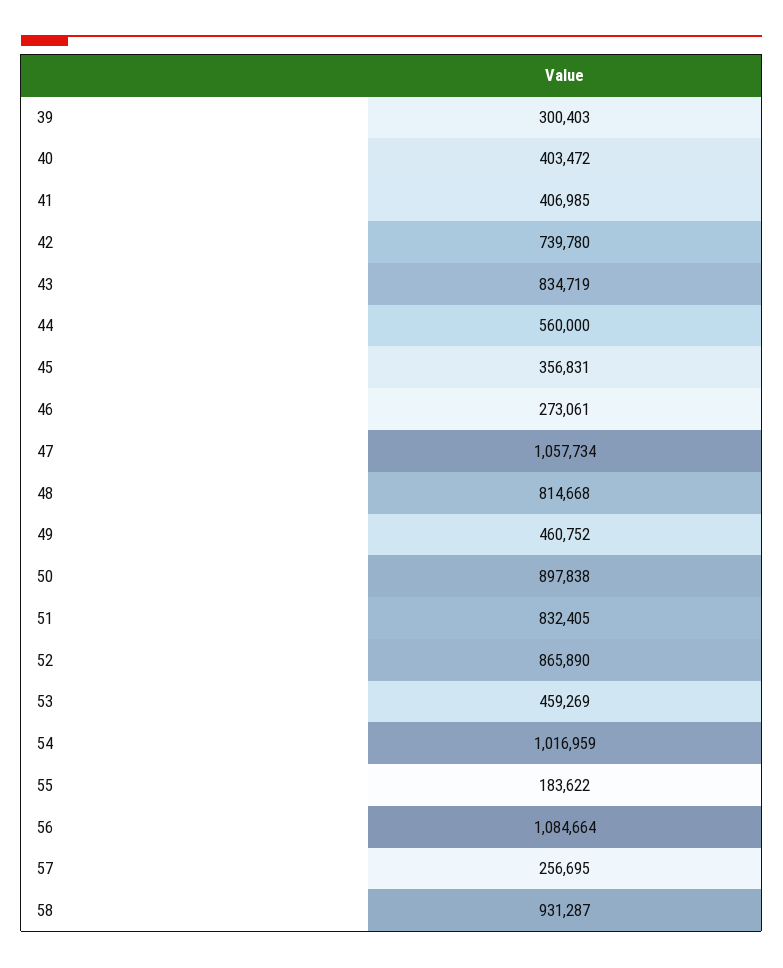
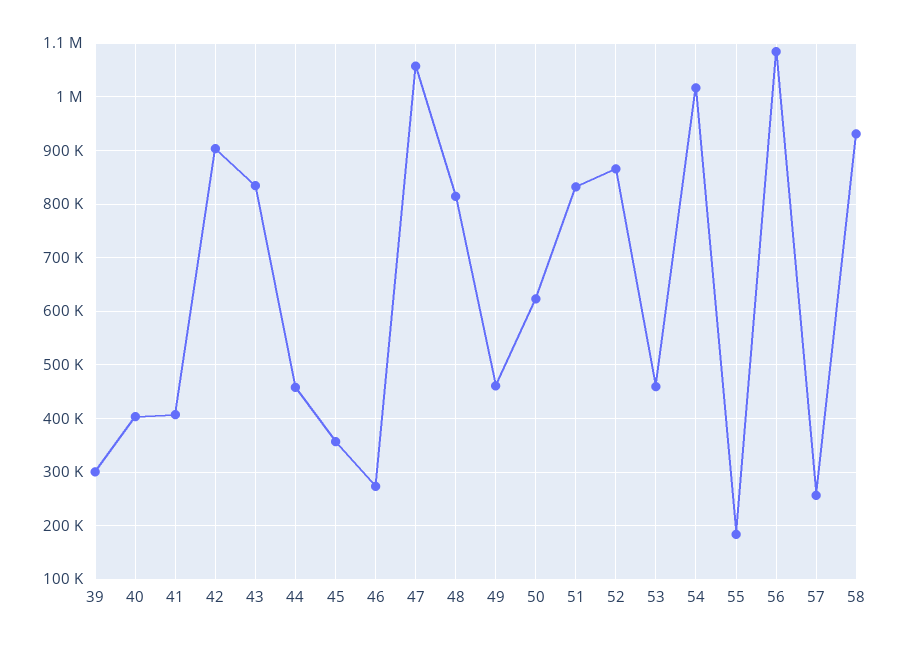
42: 739780 -> 900000
44: 560000 -> 460000
50: 897838 -> 620000

